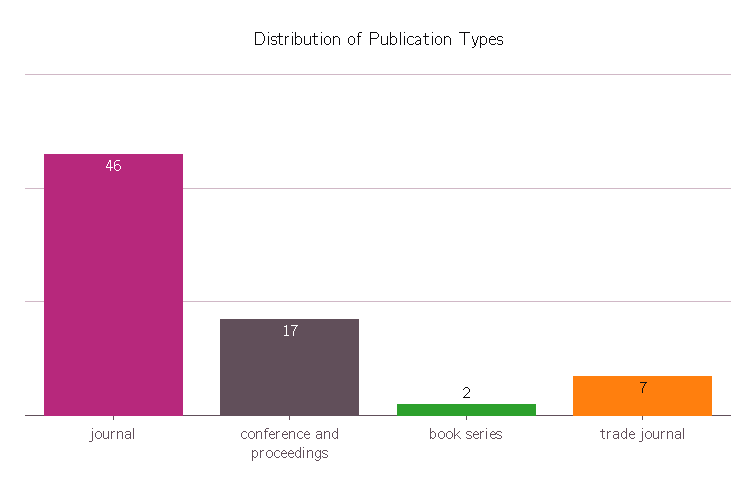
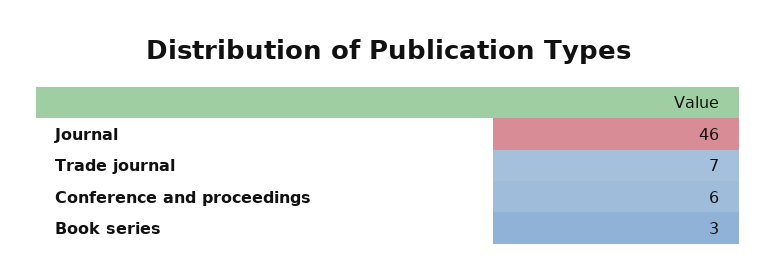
conference and proceedings: 17 -> 6
book series: 2 -> 3

